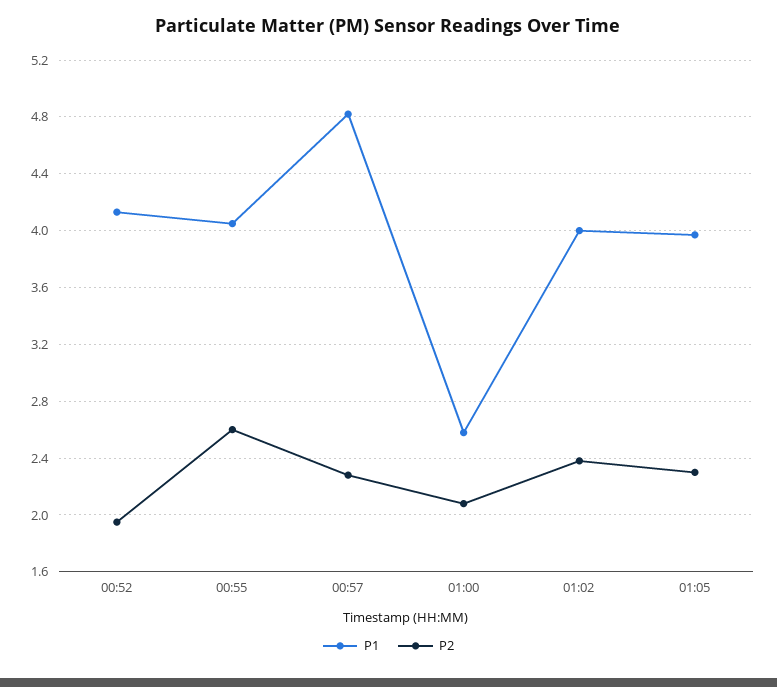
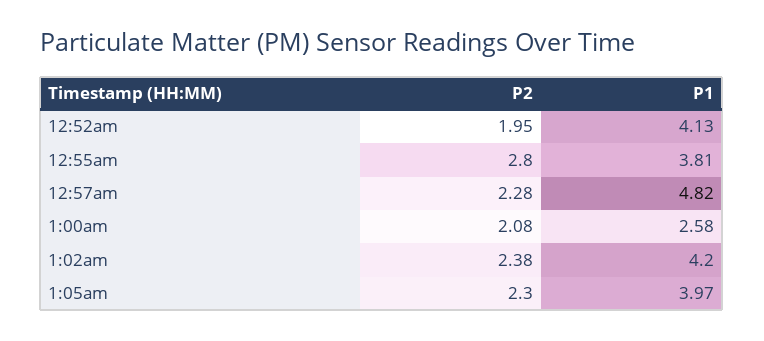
P1, 00:55: 4.05 -> 3.81
P2, 00:55: 2.6 -> 2.8
P1, 01:02: 4 -> 4.2

